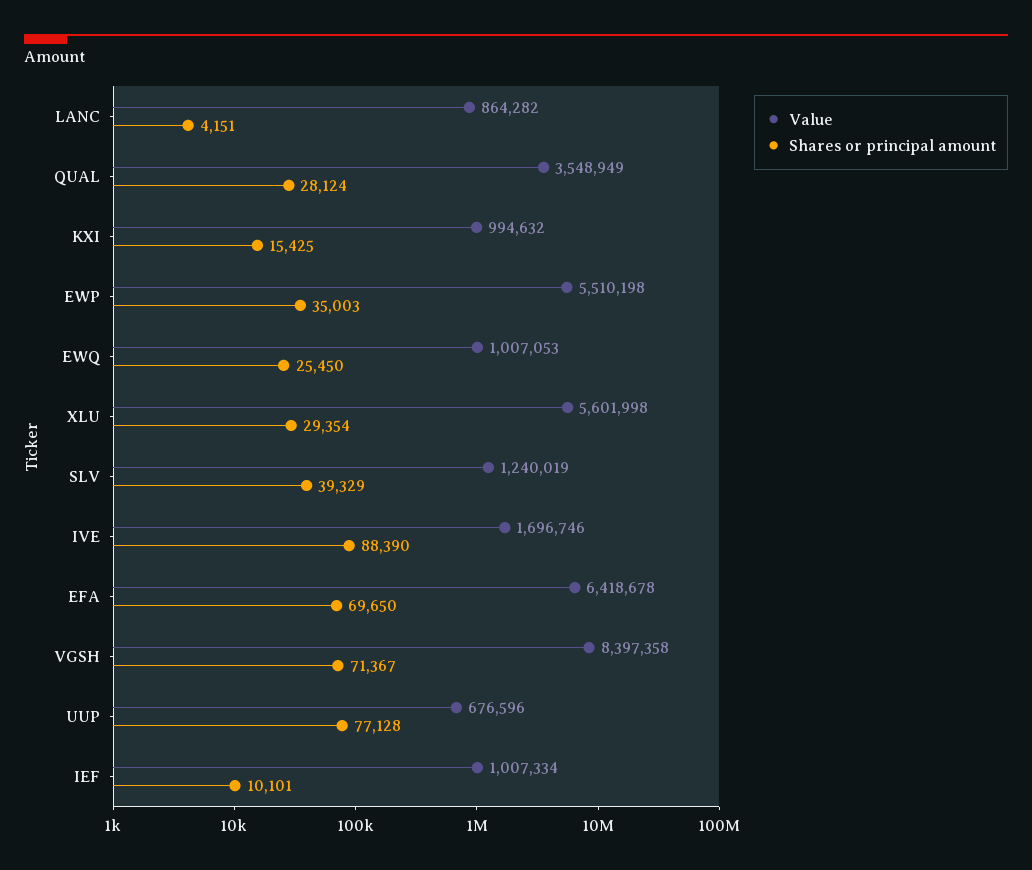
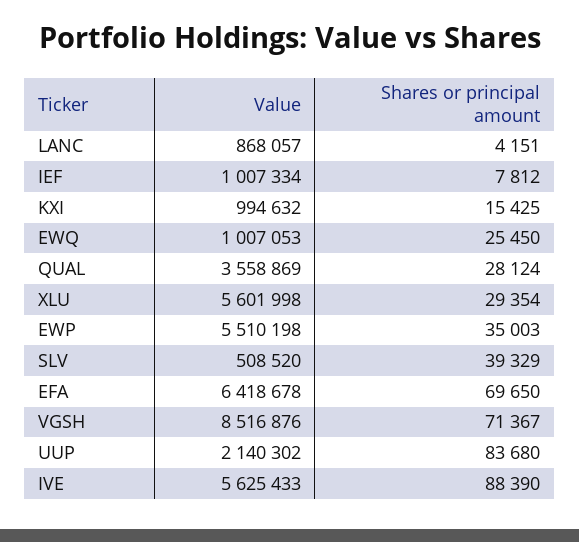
Value, LANC: 864282 -> 868057
Value, QUAL: 3548949 -> 3558869
Value, SLV: 1240019 -> 508520
Value, IVE: 1696746 -> 5625433
Value, VGSH: 8397358 -> 8516876
Value, UUP: 676596 -> 2140302
Shares or principal amount, UUP: 77128 -> 83680
Shares or principal amount, IEF: 10101 -> 7812

